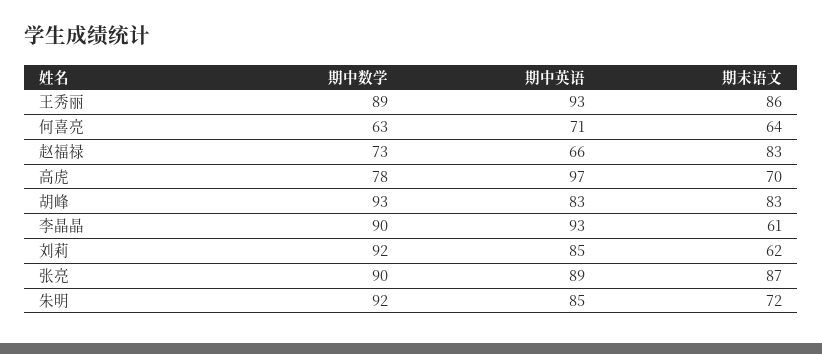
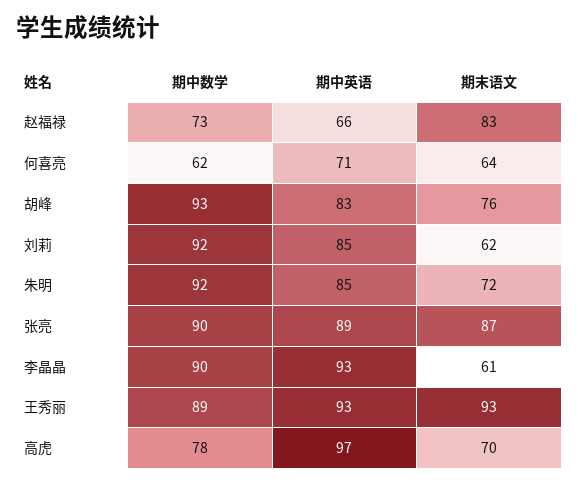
期末语文, 王秀丽: 86 -> 93
期中数学, 何喜亮: 63 -> 62
期末语文, 胡峰: 83 -> 76

